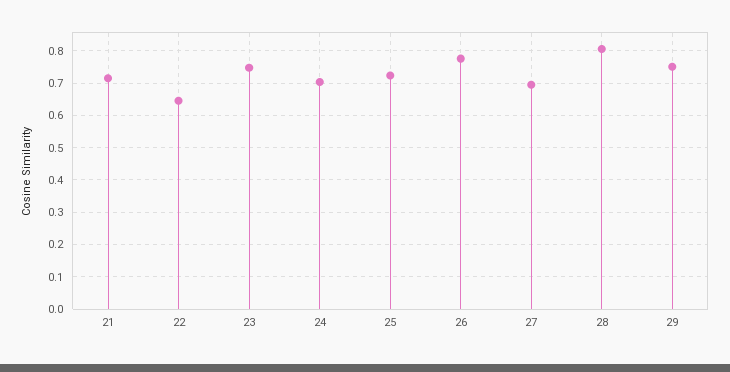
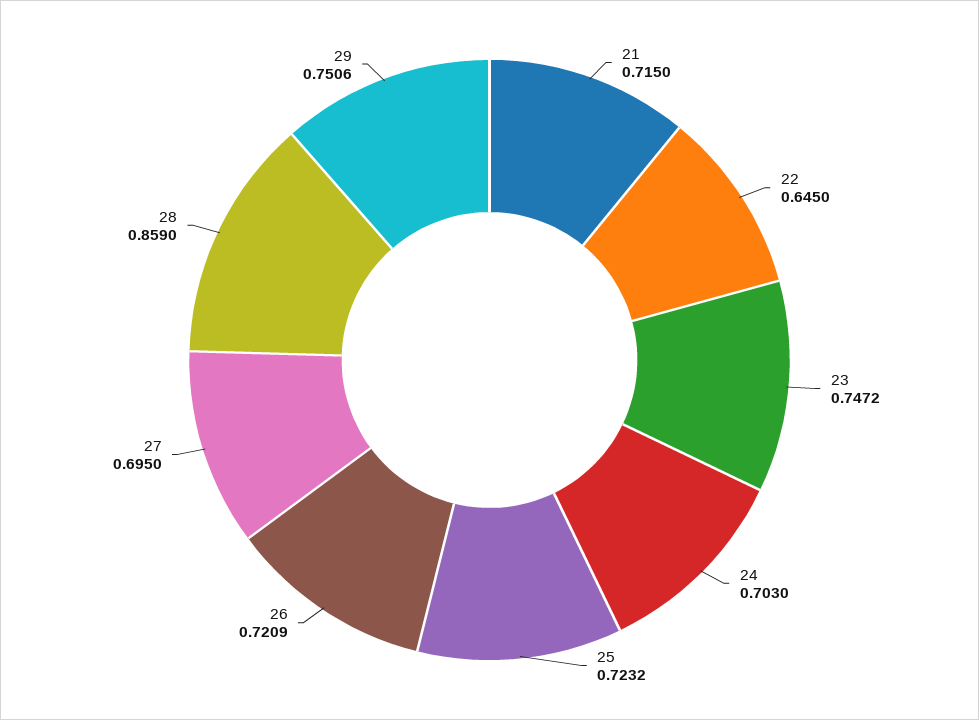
26: 0.78 -> 0.7209
28: 0.8 -> 0.859

